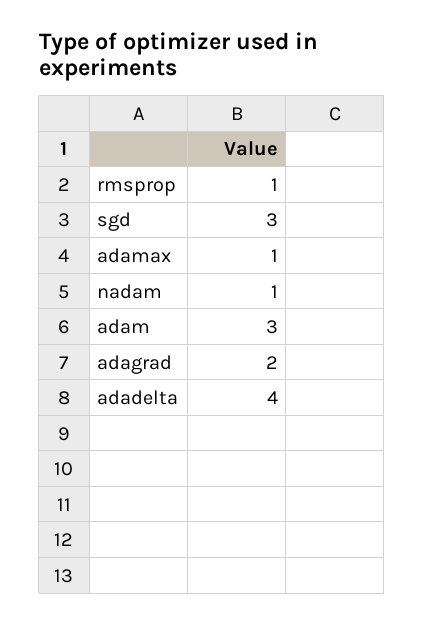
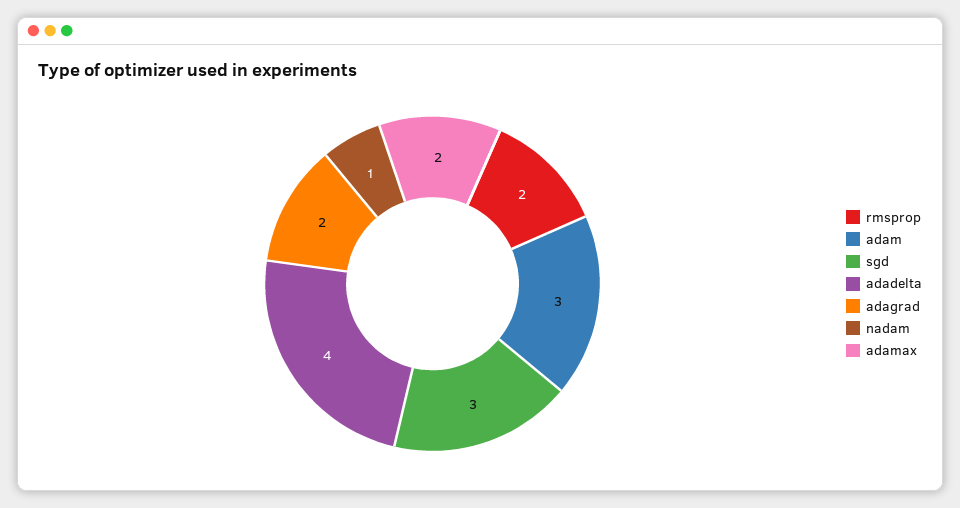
rmsprop: 1 -> 2
adamax: 1 -> 2

